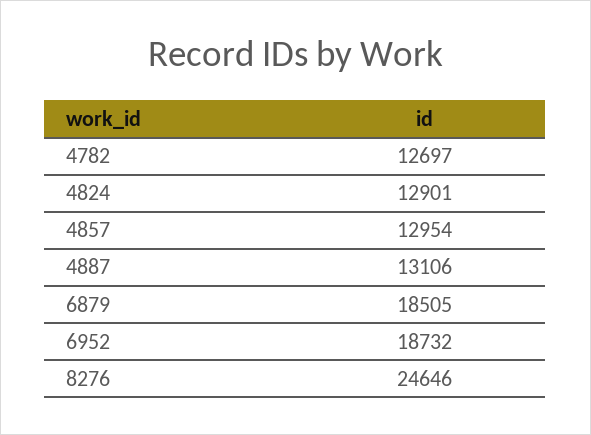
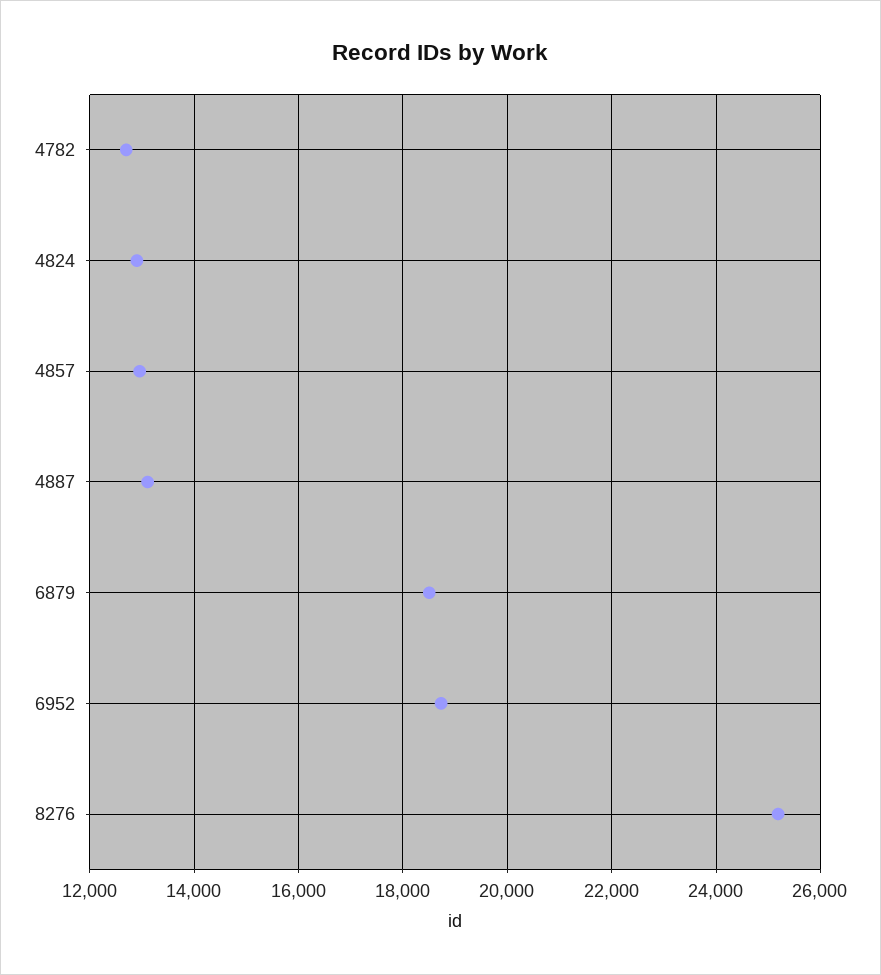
8276: 24646 -> 25200

